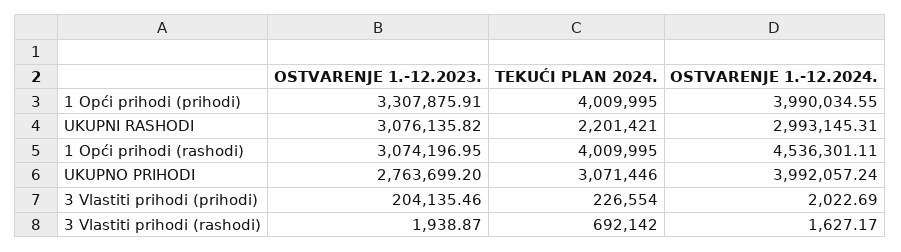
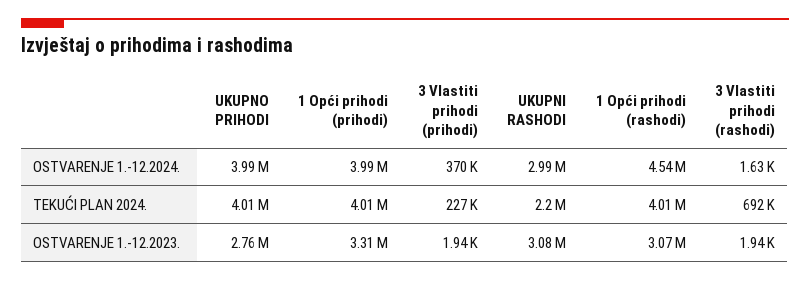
TEKUĆI PLAN 2024., UKUPNO PRIHODI: 3071446 -> 4010000
OSTVARENJE 1.-12.2023., 3 Vlastiti prihodi (prihodi): 204135.46 -> 1940
OSTVARENJE 1.-12.2024., 3 Vlastiti prihodi (prihodi): 2022.69 -> 370000

